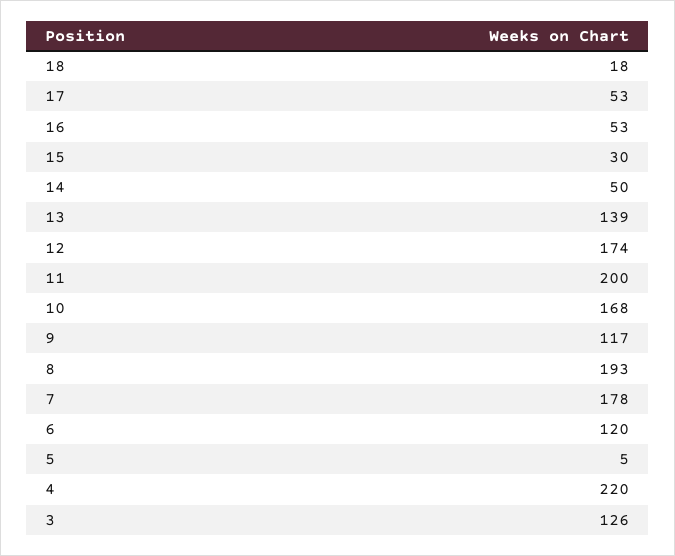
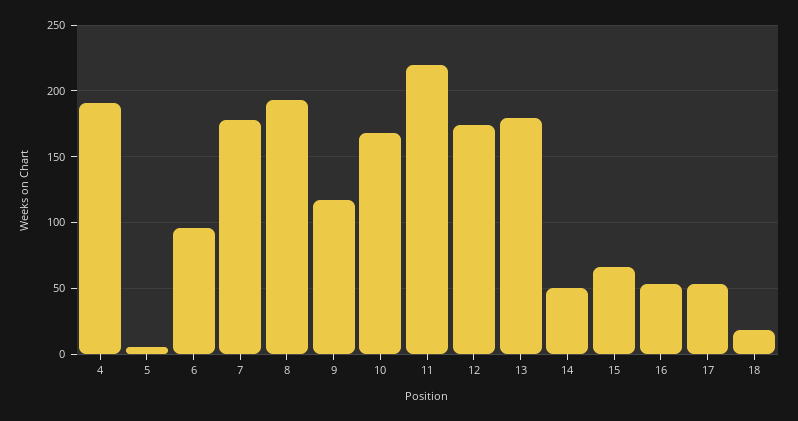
15: 30 -> 65
13: 139 -> 180
11: 200 -> 220
6: 120 -> 95
4: 220 -> 190
3: 126 -> none

